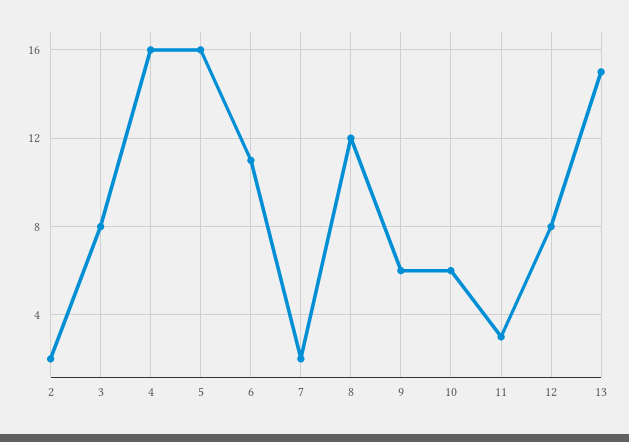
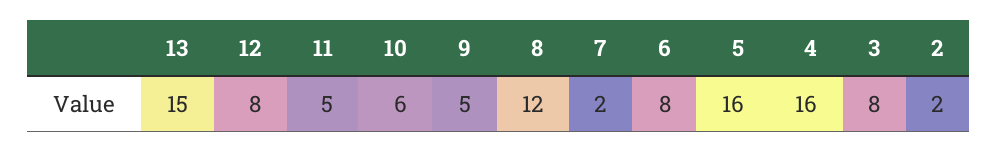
6: 11 -> 8
9: 6 -> 5
11: 3 -> 5

